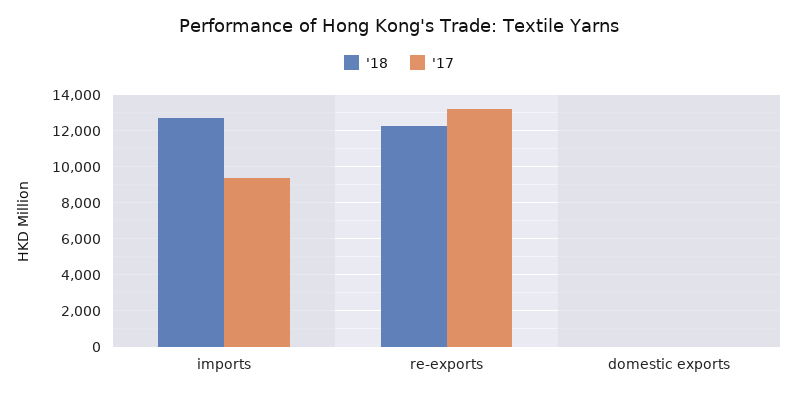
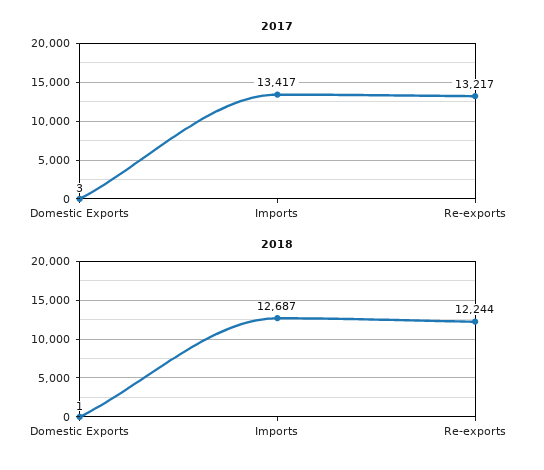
'17, imports: 9500 -> 13417

